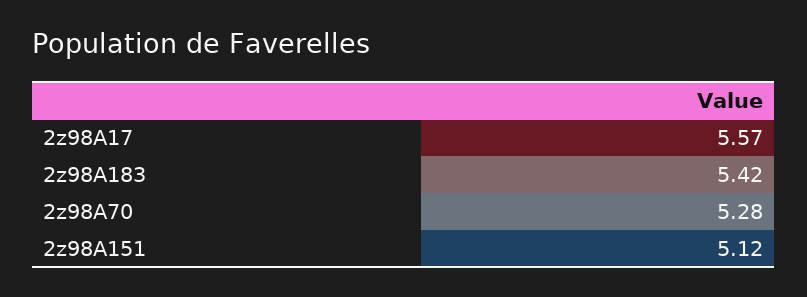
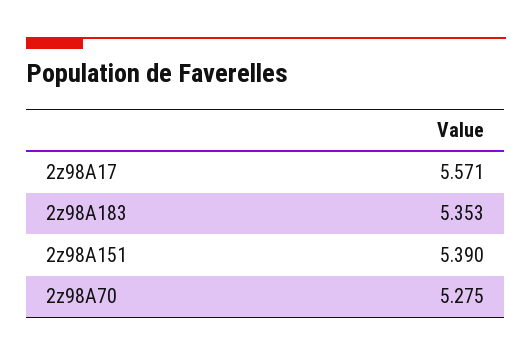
2z98A183: 5.42 -> 5.353
2z98A151: 5.12 -> 5.39

